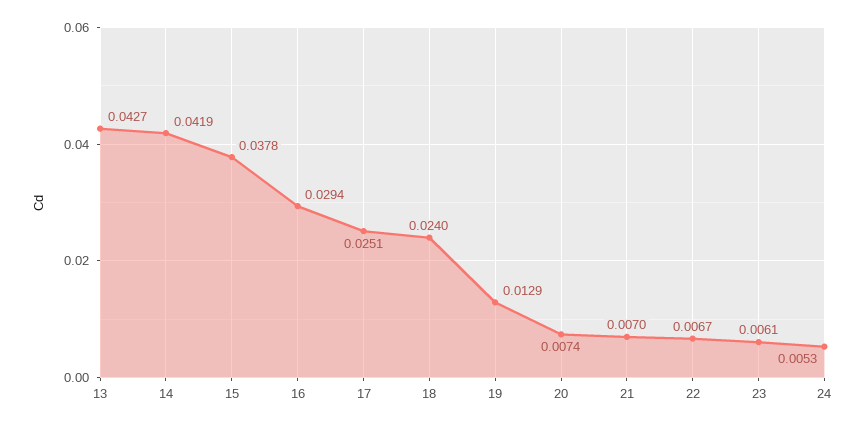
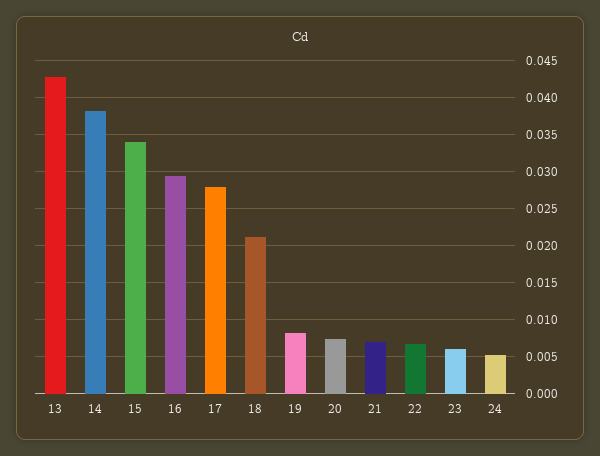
14: 0.0419 -> 0.038
15: 0.0378 -> 0.034
17: 0.0251 -> 0.028
18: 0.024 -> 0.021
19: 0.0129 -> 0.008

